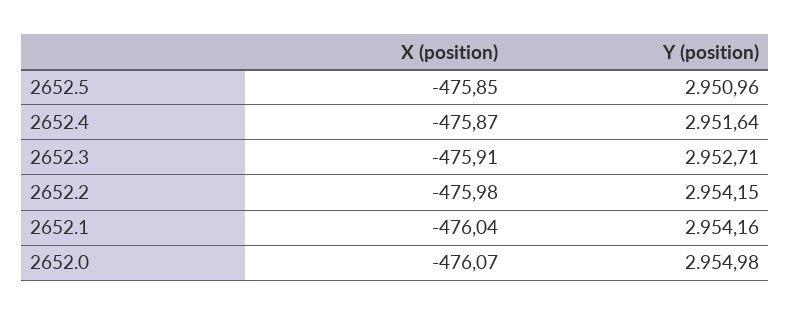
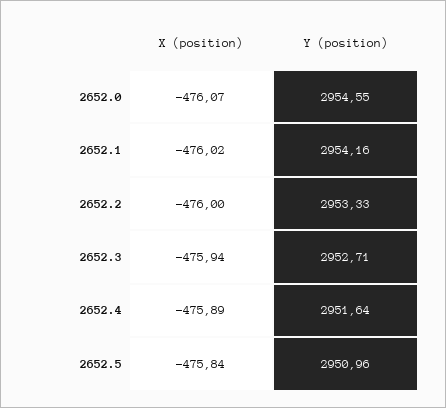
X (position), 2652.5: -475.85 -> -475.84
X (position), 2652.4: -475.87 -> -475.89
X (position), 2652.3: -475.91 -> -475.94
X (position), 2652.2: -475.98 -> -476
Y (position), 2652.2: 2954.15 -> 2953.33
X (position), 2652.1: -476.04 -> -476.02
Y (position), 2652.0: 2954.98 -> 2954.55

